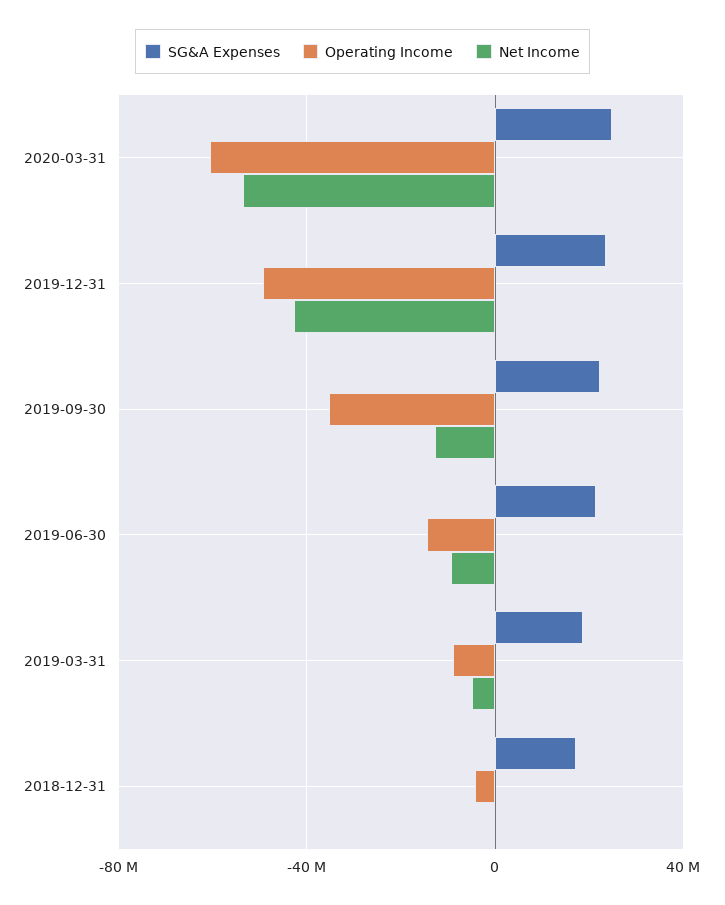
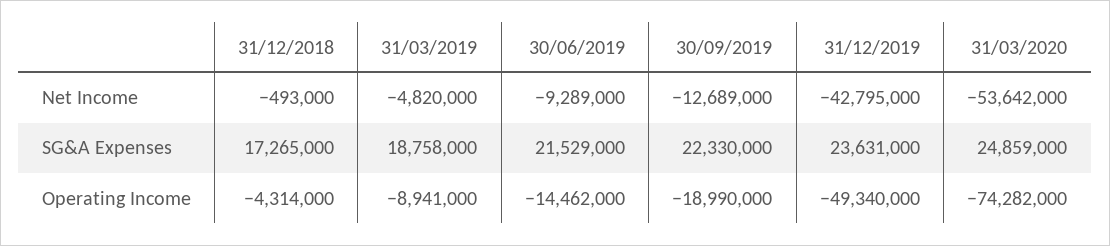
Operating Income, 2020-03-31: -60000000 -> -74282000
Operating Income, 2019-09-30: -35000000 -> -18990000

